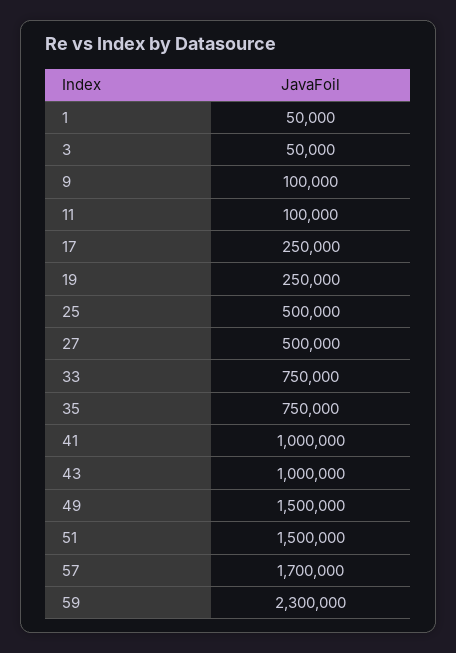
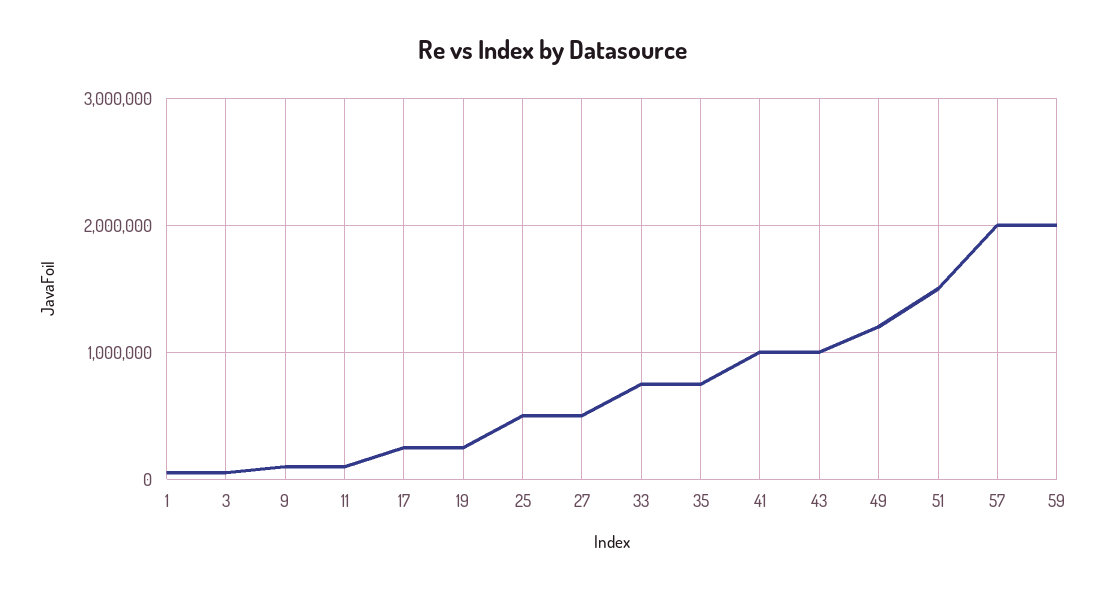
49: 1500000 -> 1200000
57: 1700000 -> 2000000
59: 2300000 -> 2000000

